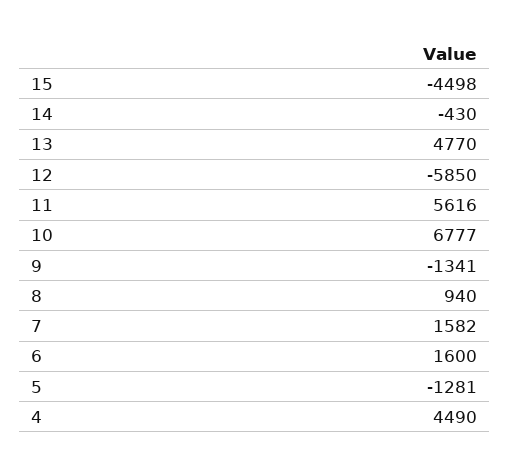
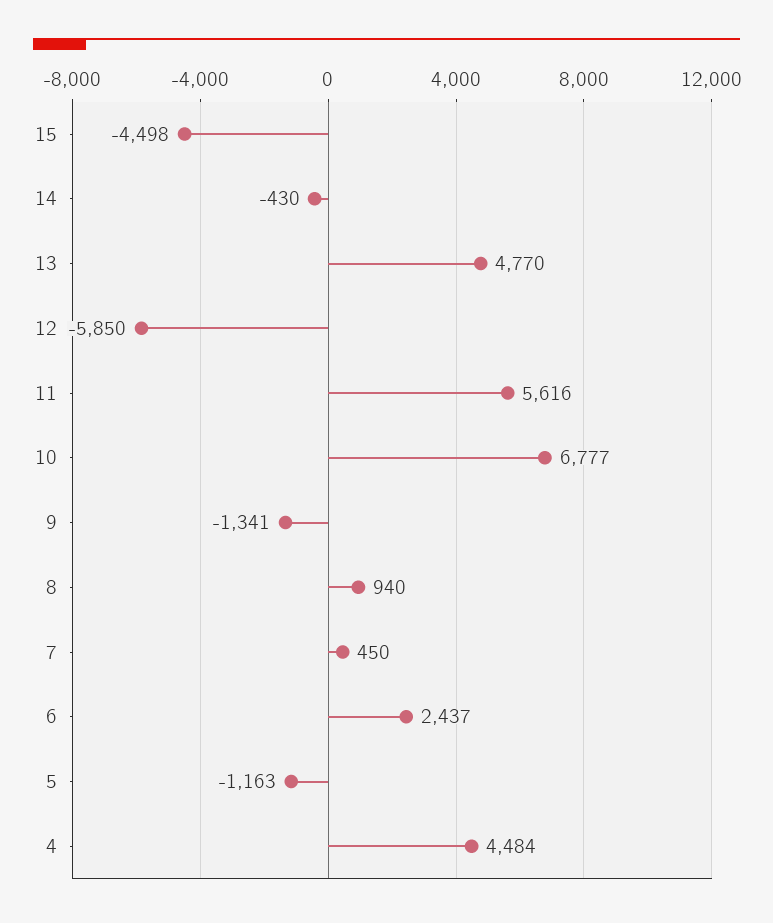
7: 1582 -> 450
6: 1600 -> 2437
5: -1281 -> -1163
4: 4490 -> 4484

